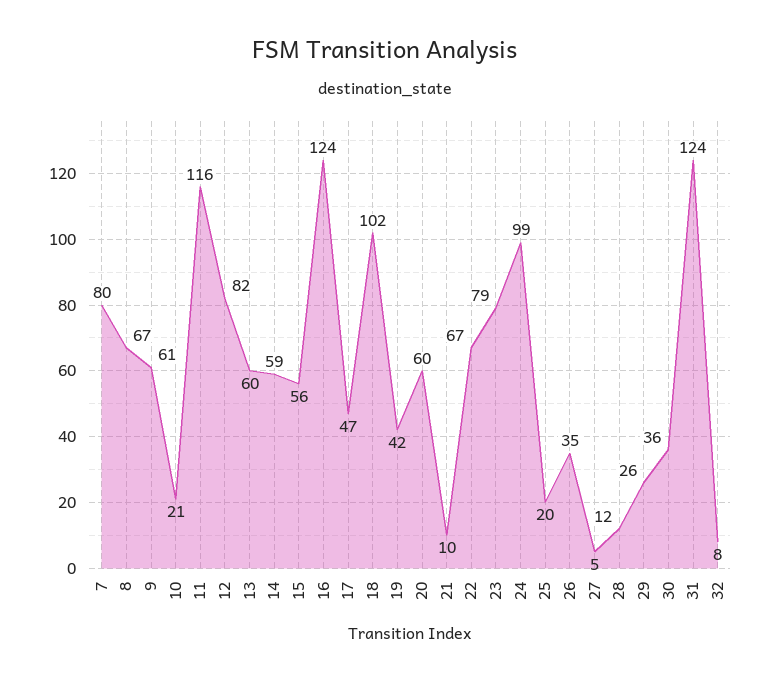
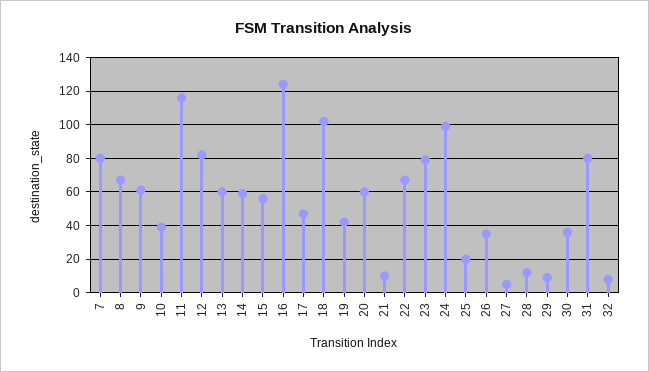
10: 21 -> 40
29: 26 -> 10
31: 124 -> 80

